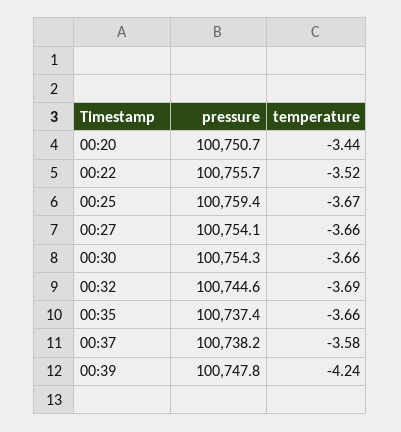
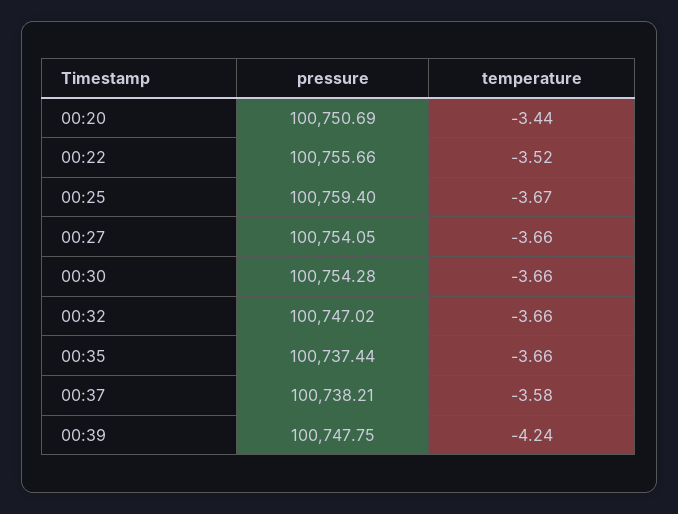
pressure, 00:32: 100744.6 -> 100747.02
temperature, 00:32: -3.69 -> -3.66

